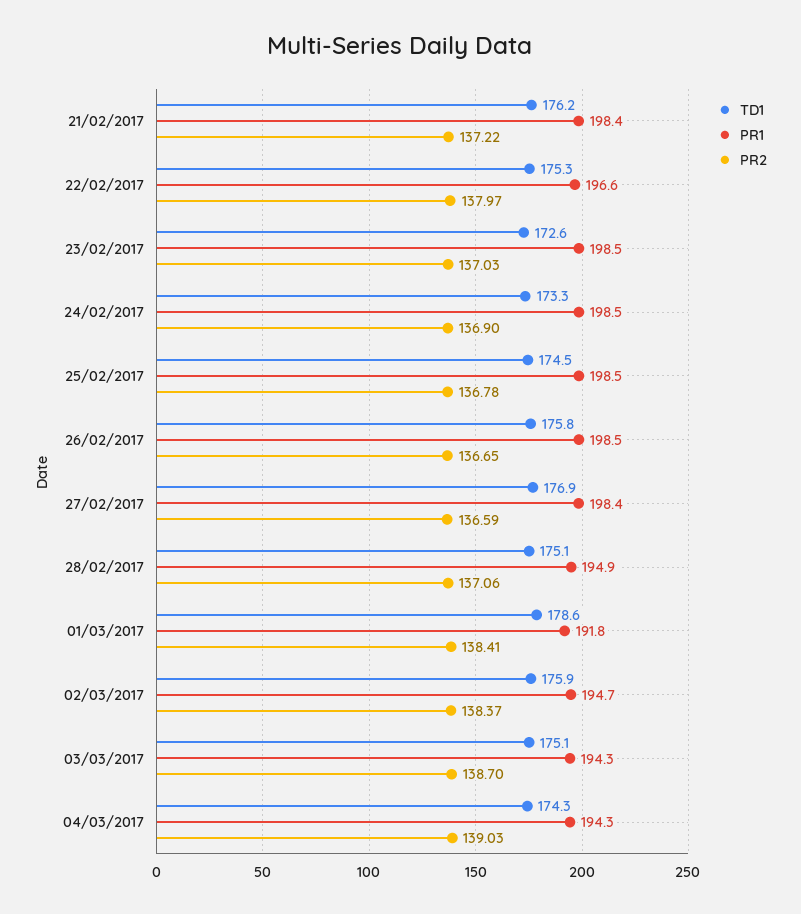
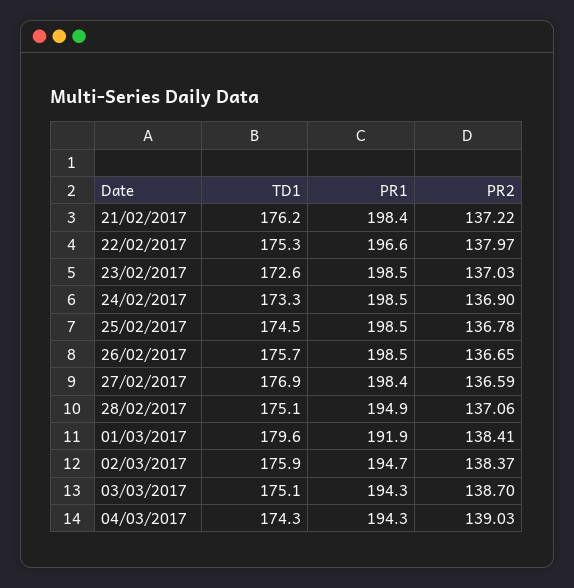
TD1, 26/02/2017: 175.8 -> 175.7
TD1, 01/03/2017: 178.6 -> 179.6
PR1, 01/03/2017: 191.8 -> 191.9

